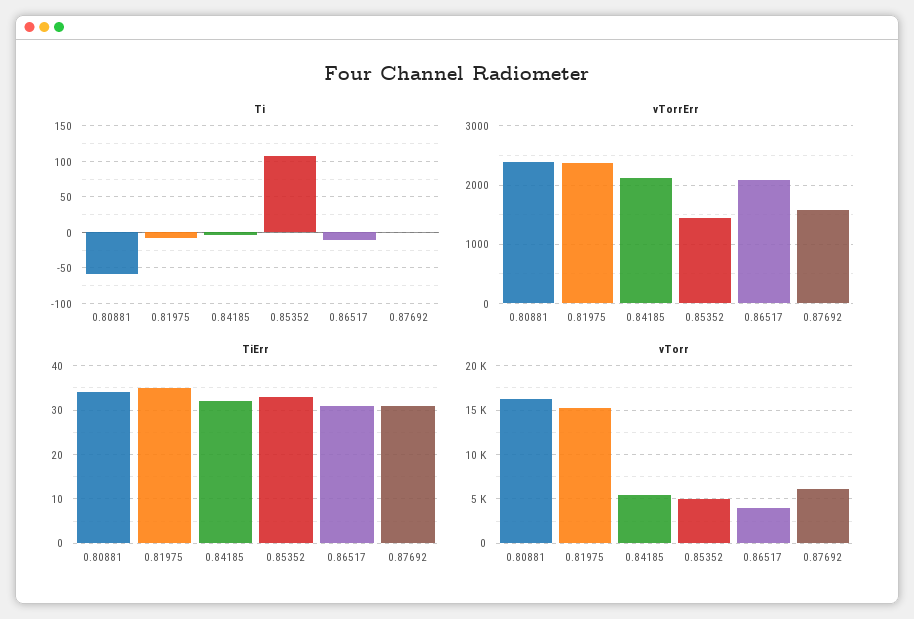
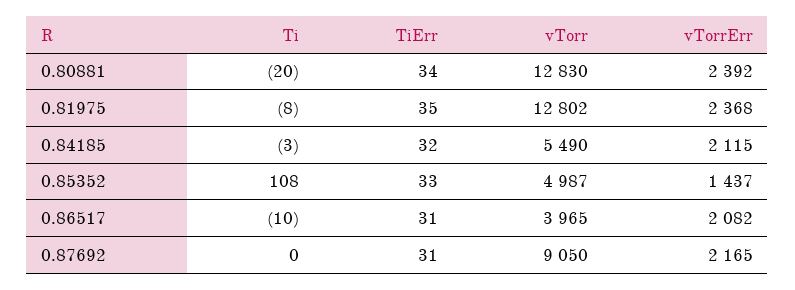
Ti, 0.80881: -60 -> -20
vTorrErr, 0.87692: 1600 -> 2165
vTorr, 0.80881: 16000 -> 12830
vTorr, 0.81975: 15000 -> 12802
vTorr, 0.87692: 6000 -> 9050

